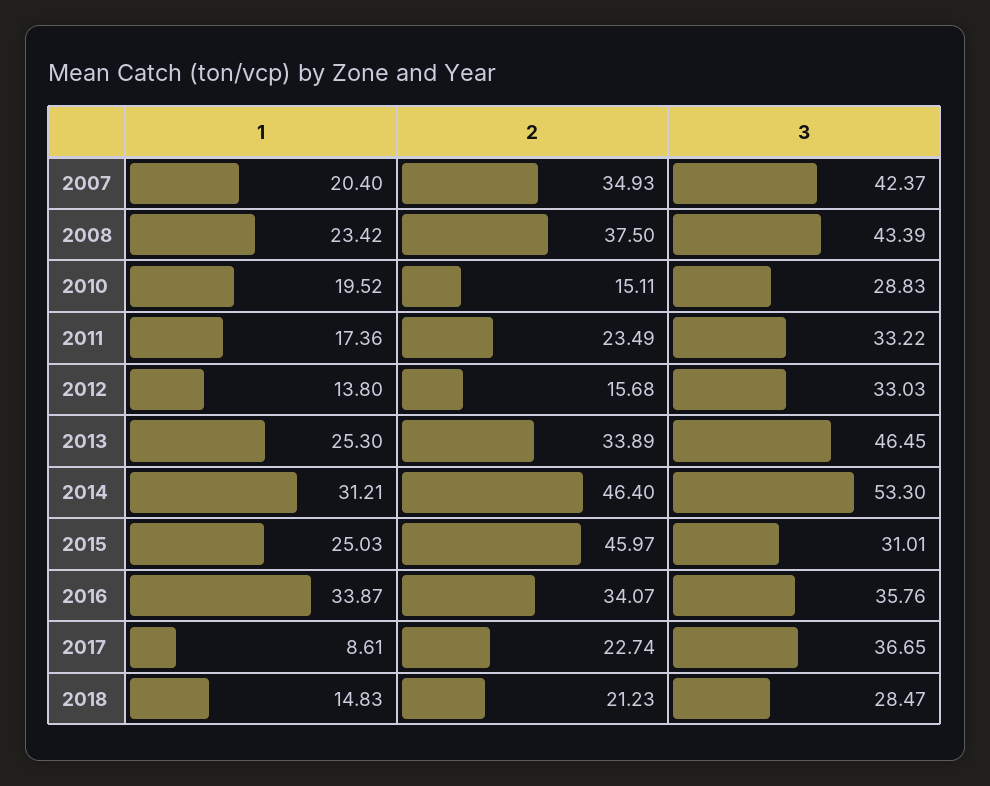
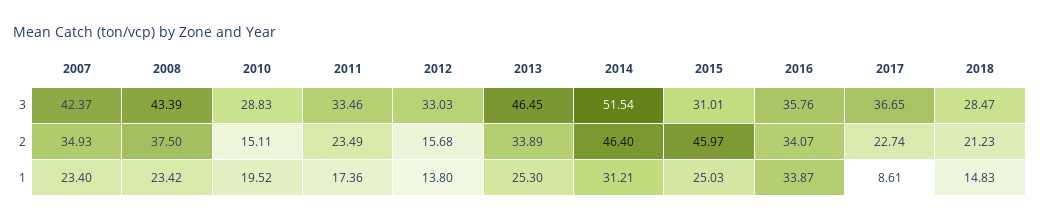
1, 2007: 20.4 -> 23.4
3, 2011: 33.22 -> 33.46
3, 2014: 53.3 -> 51.54

